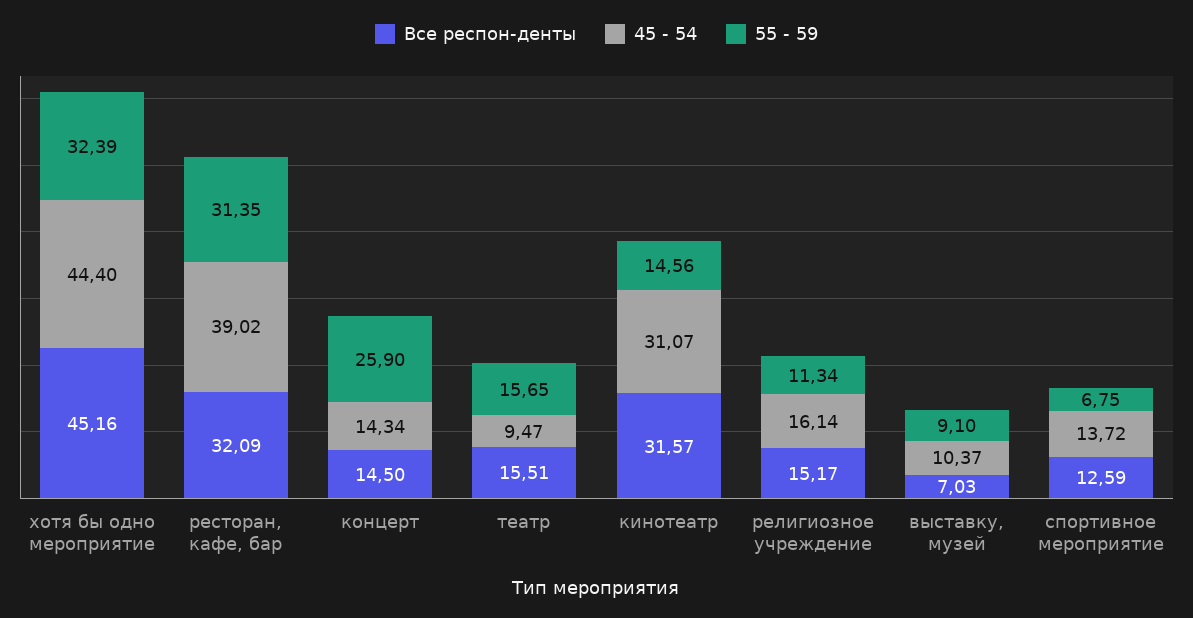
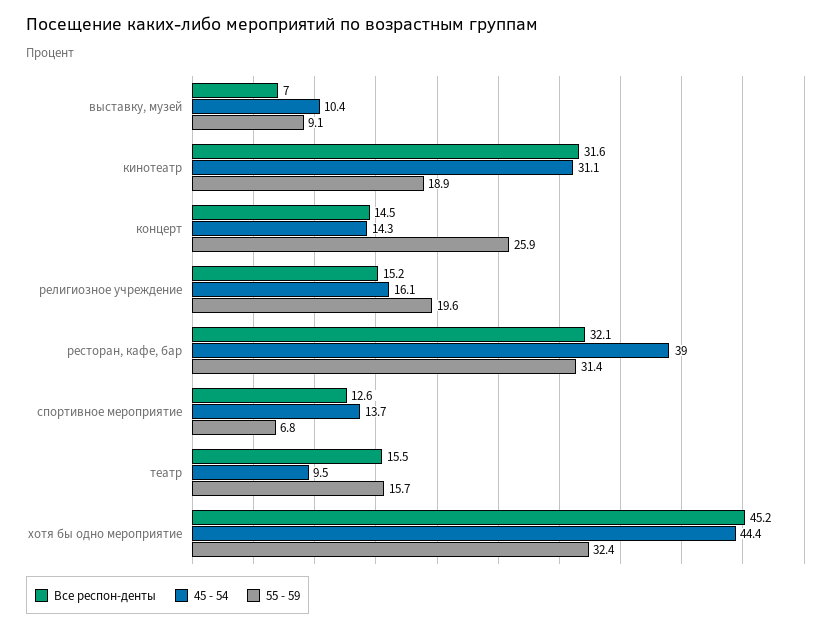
55 - 59, кинотеатр: 14.56 -> 18.9
55 - 59, религиозное учреждение: 11.34 -> 19.6

